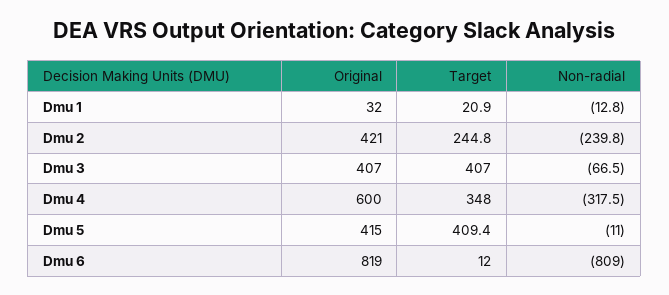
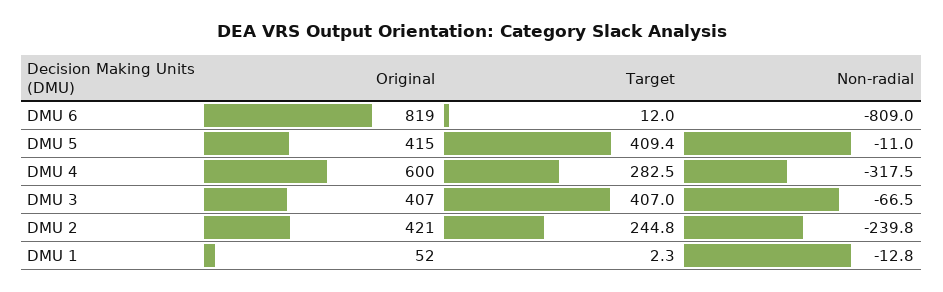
Original, Dmu 1: 32 -> 52
Target, Dmu 1: 20.9 -> 2.3
Target, Dmu 4: 348 -> 282.5

